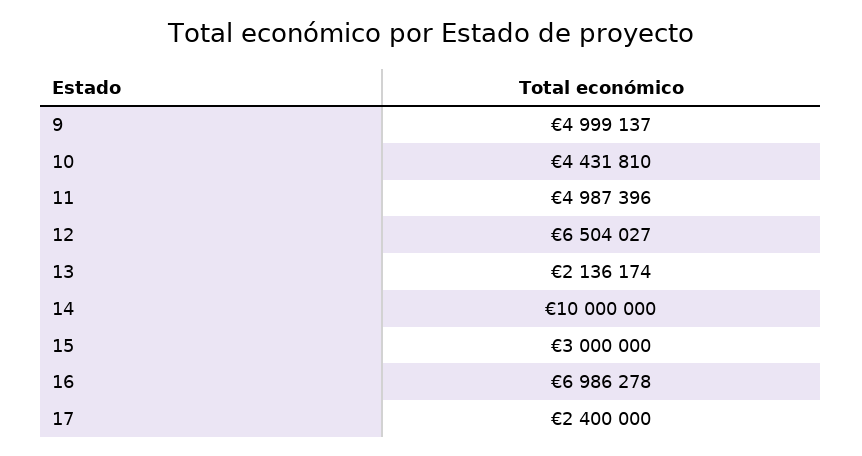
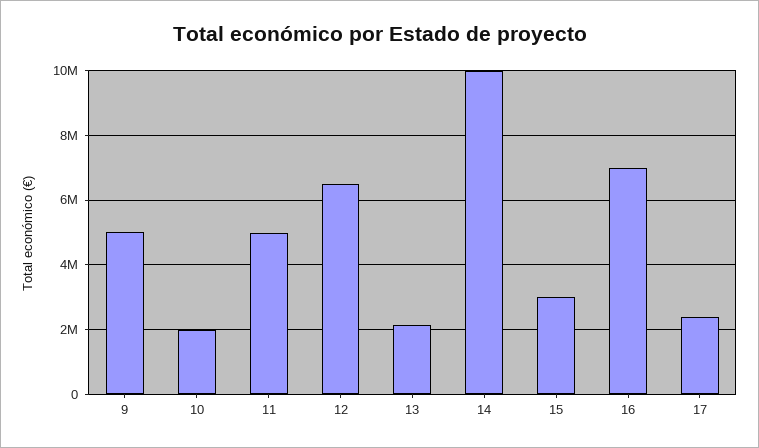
10: 4431810 -> 2000000

